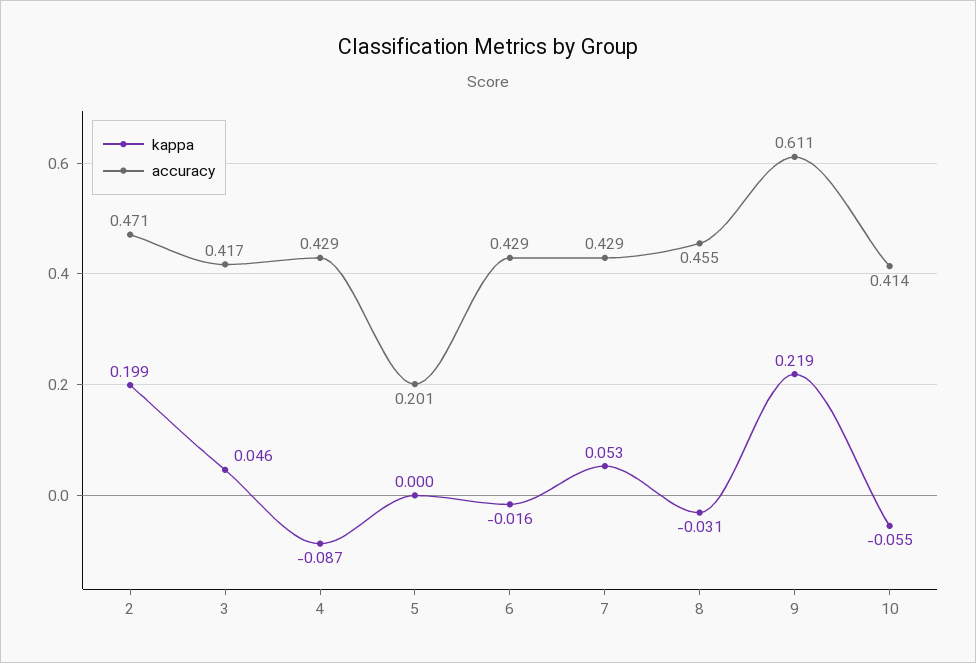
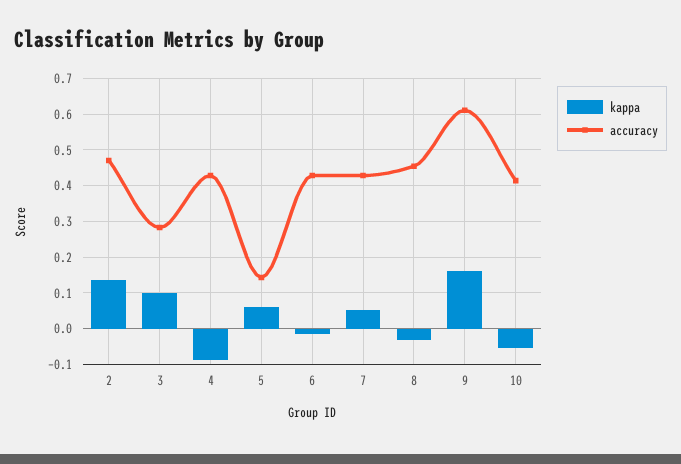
kappa, 2: 0.199 -> 0.14
kappa, 3: 0.046 -> 0.1
accuracy, 3: 0.417 -> 0.28
kappa, 5: 0 -> 0.06
accuracy, 5: 0.201 -> 0.14
kappa, 9: 0.219 -> 0.16

